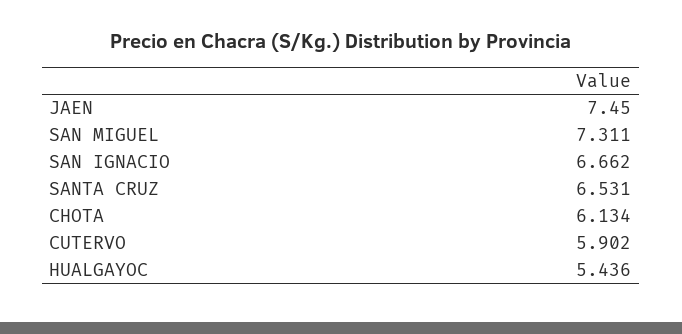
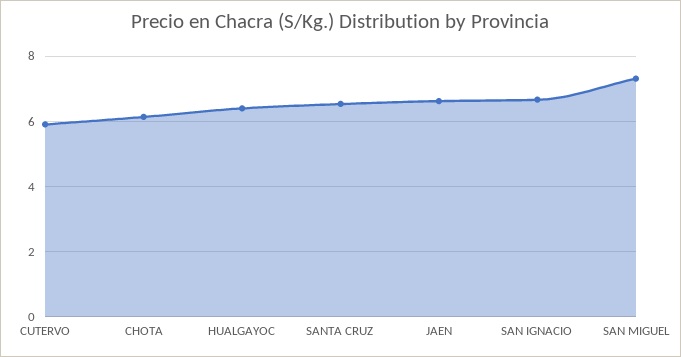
JAEN: 7.45 -> 6.6
HUALGAYOC: 5.436 -> 6.4

